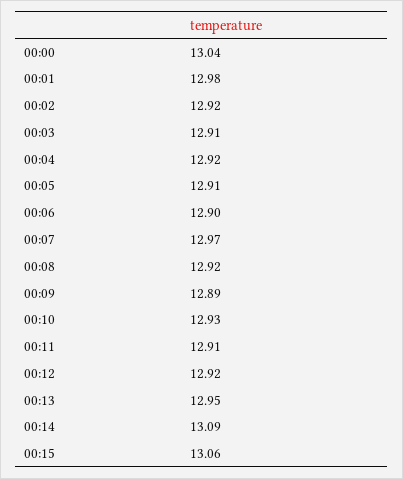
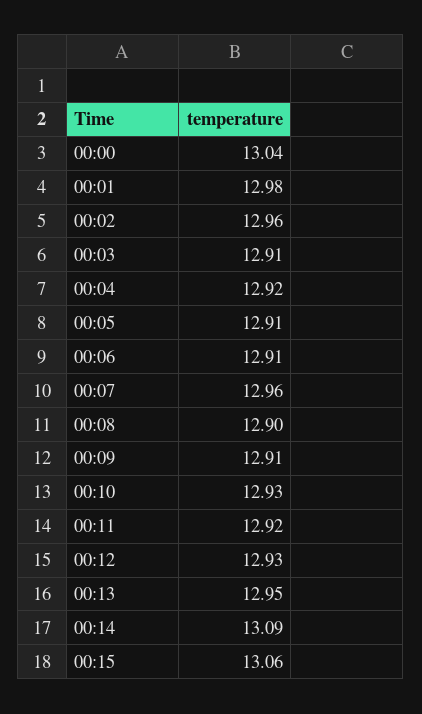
00:02: 12.92 -> 12.96
00:06: 12.9 -> 12.91
00:07: 12.97 -> 12.96
00:08: 12.92 -> 12.9
00:09: 12.89 -> 12.91
00:11: 12.91 -> 12.92
00:12: 12.92 -> 12.93

